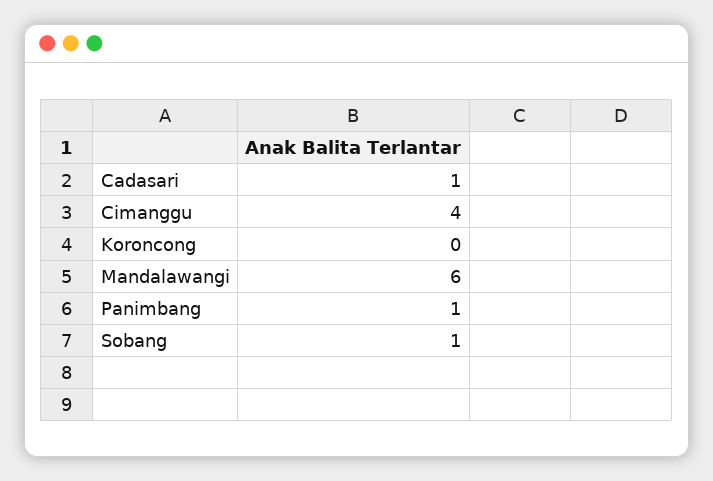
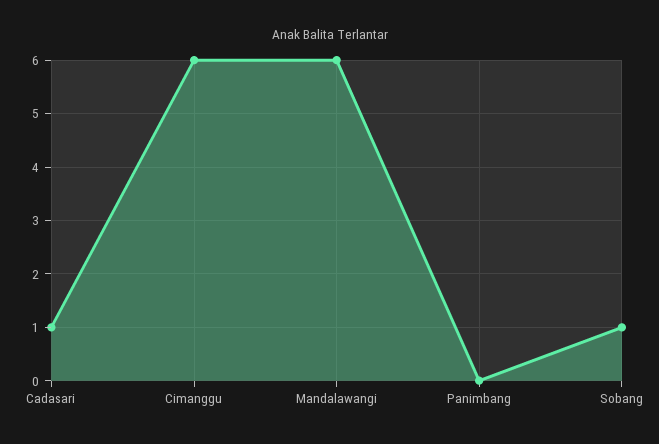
Cimanggu: 4 -> 6
Koroncong: 0 -> none
Panimbang: 1 -> 0

